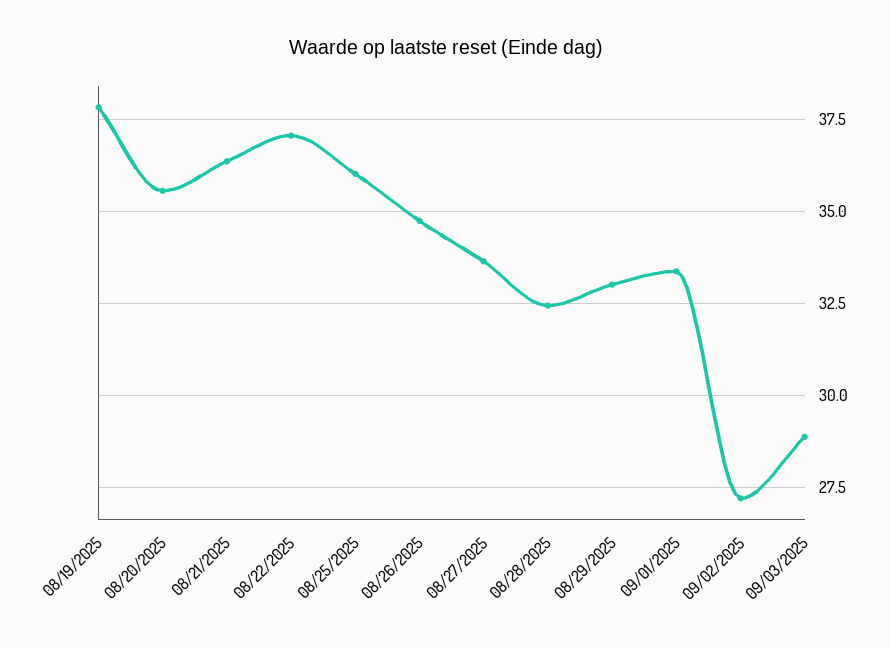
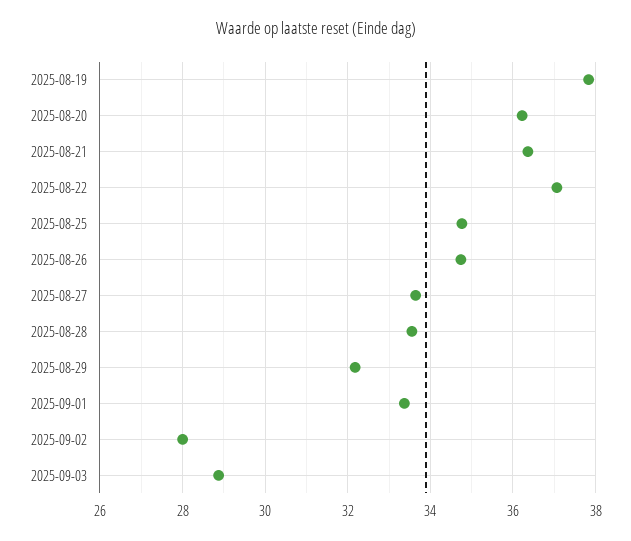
08/20/2025: 35.5 -> 36.2
08/25/2025: 36 -> 34.8
08/28/2025: 32.5 -> 33.6
08/29/2025: 33 -> 32.2
09/02/2025: 27.25 -> 28

